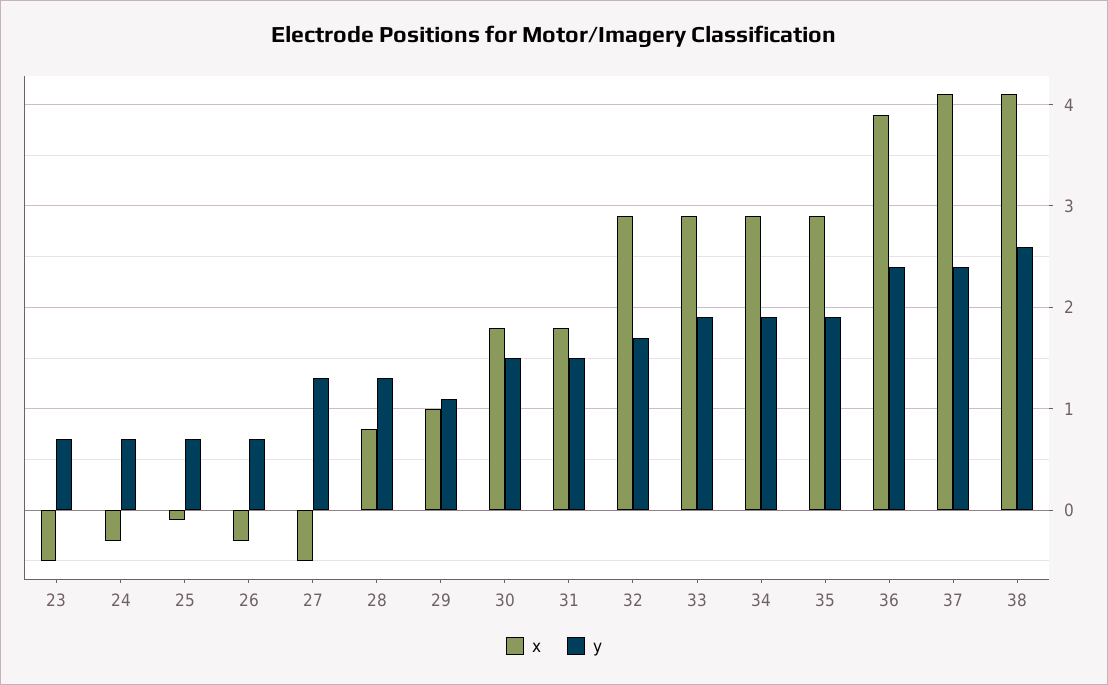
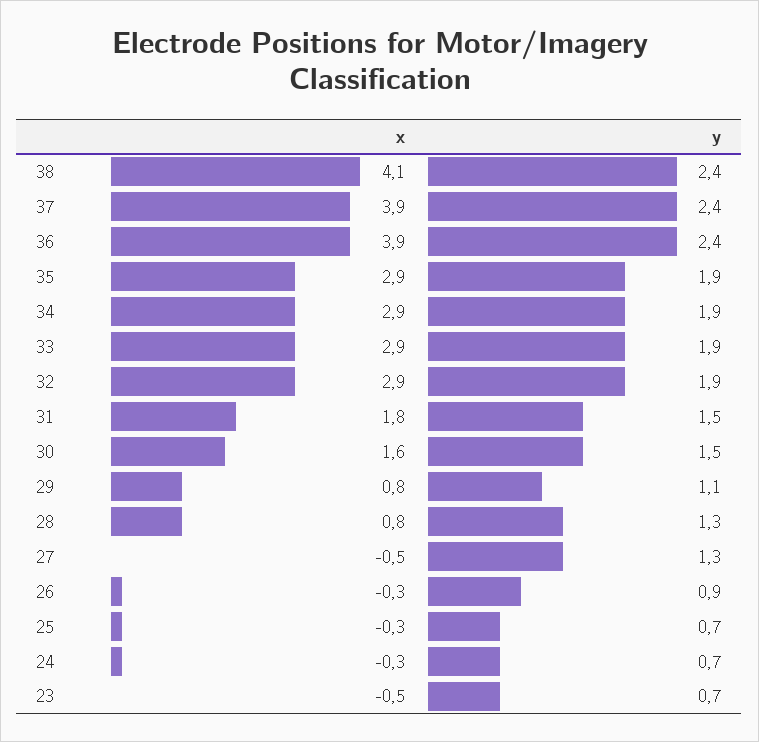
x, 25: -0.1 -> -0.3
y, 26: 0.7 -> 0.9
x, 29: 1 -> 0.8
x, 30: 1.8 -> 1.6
y, 32: 1.7 -> 1.9
x, 37: 4.1 -> 3.9
y, 38: 2.6 -> 2.4

